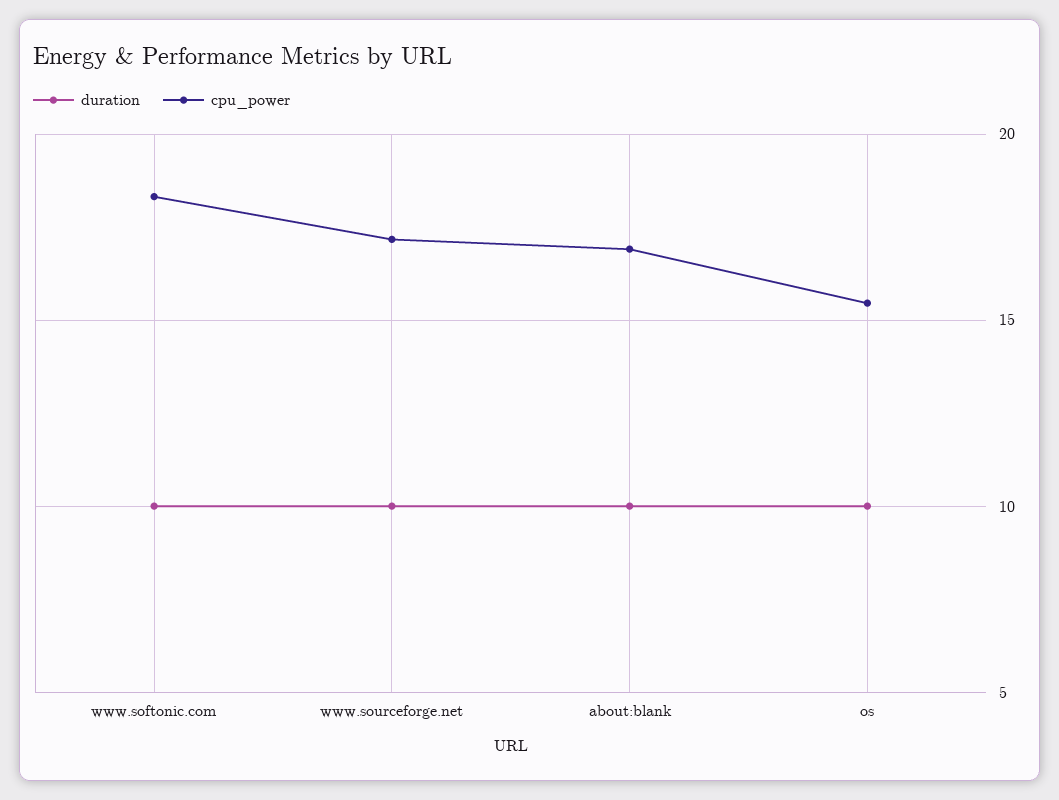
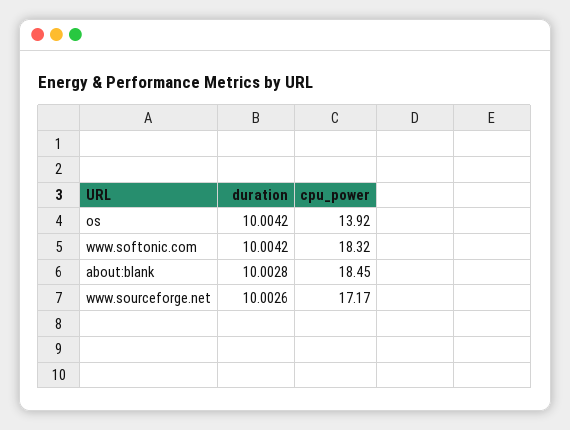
cpu_power, about:blank: 17 -> 18.45
cpu_power, os: 15.5 -> 13.92

